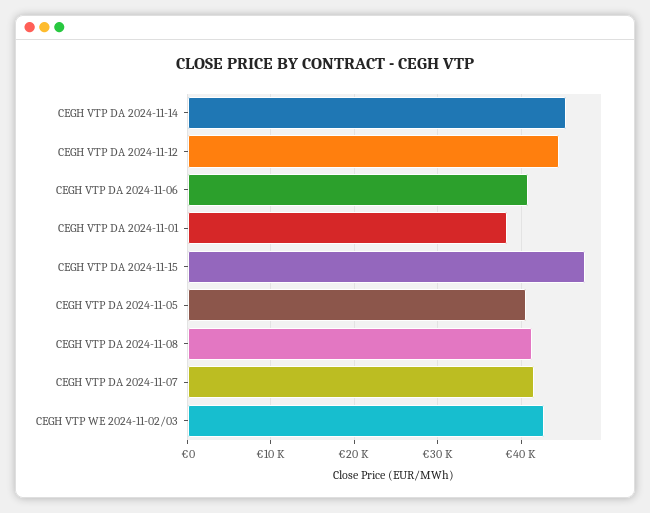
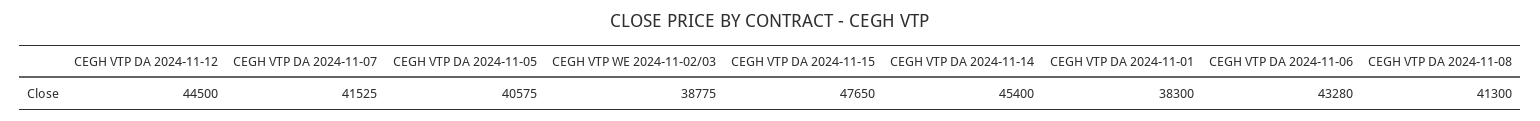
CEGH VTP DA 2024-11-06: 41000 -> 43280
CEGH VTP WE 2024-11-02/03: 43000 -> 38775

